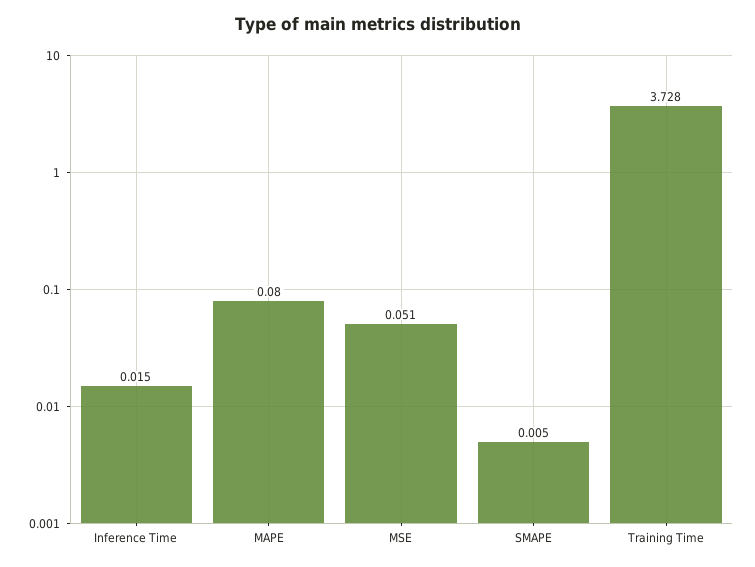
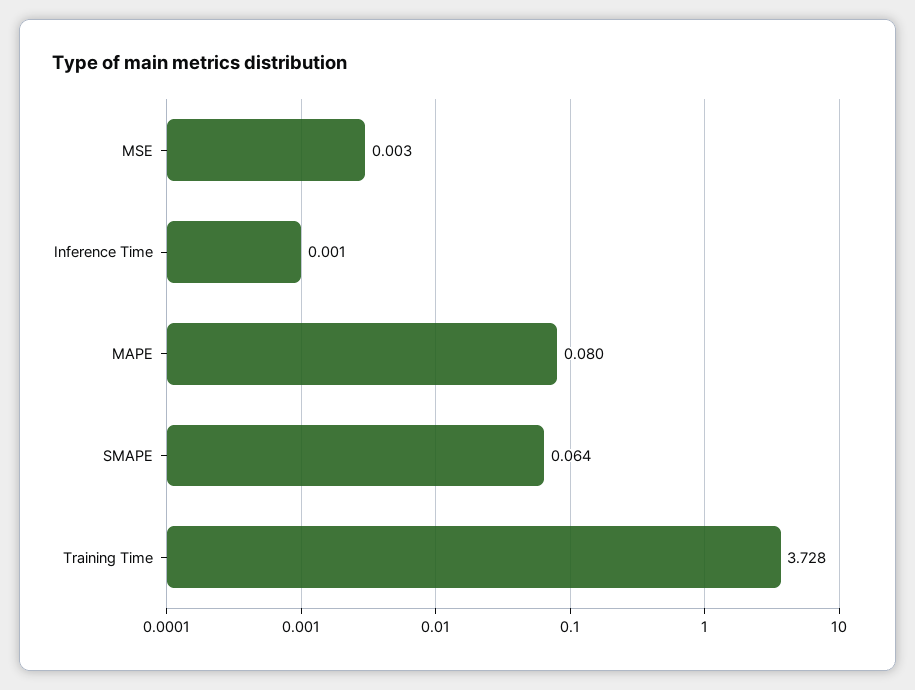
Inference Time: 0.015 -> 0.001
MSE: 0.051 -> 0.003
SMAPE: 0.005 -> 0.064

